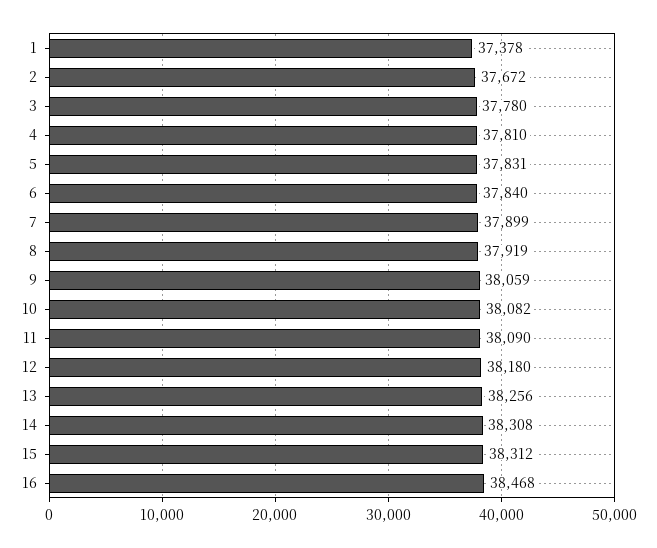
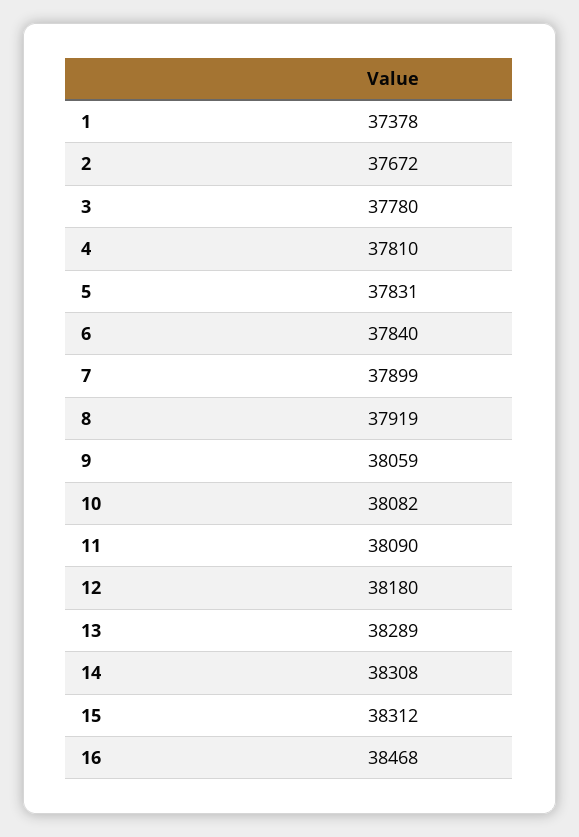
13: 38256 -> 38289

